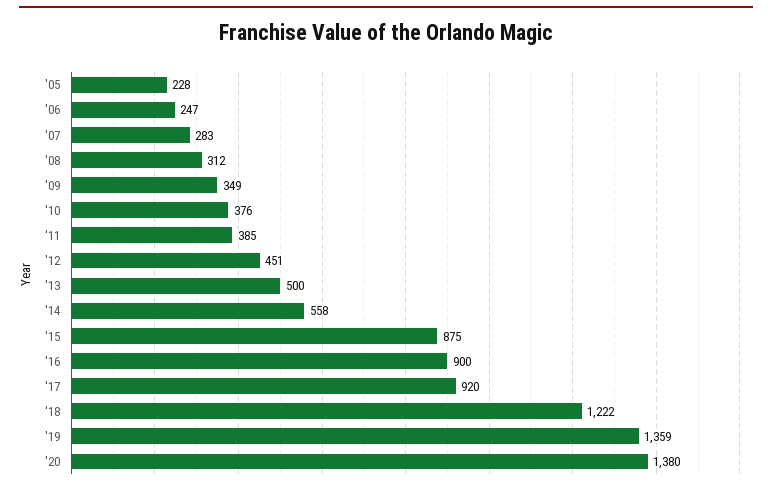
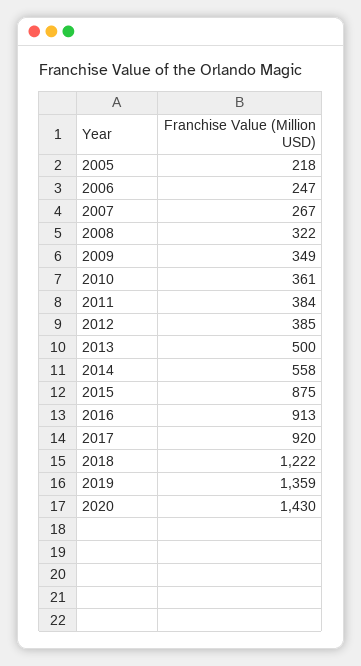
'05: 228 -> 218
'07: 283 -> 267
'08: 312 -> 322
'10: 376 -> 361
'11: 385 -> 384
'12: 451 -> 385
'16: 900 -> 913
'20: 1380 -> 1430

